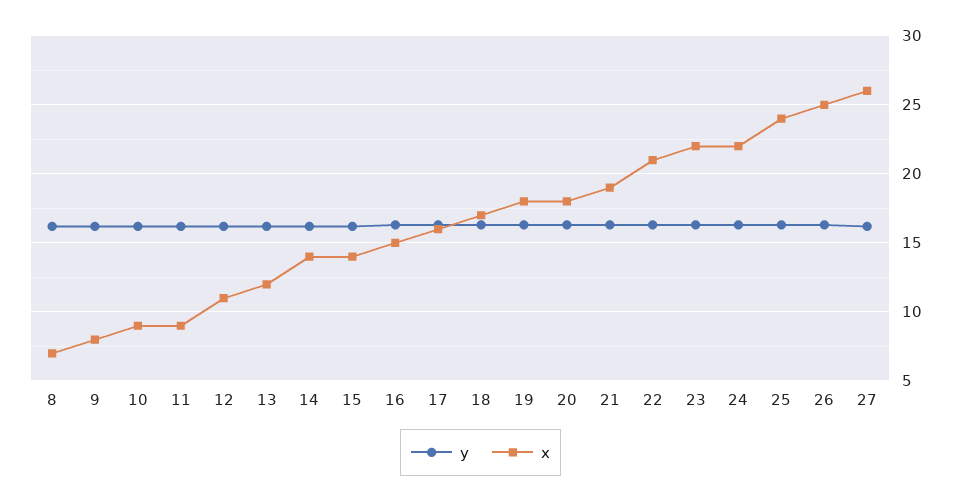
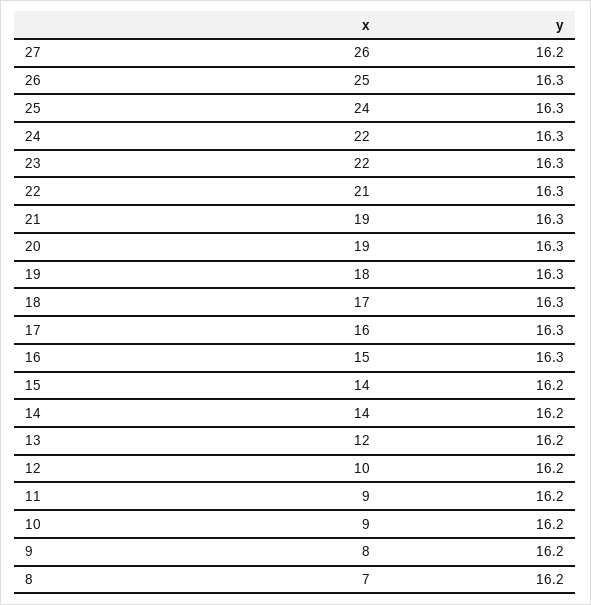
x, 12: 11 -> 10
x, 20: 18 -> 19

